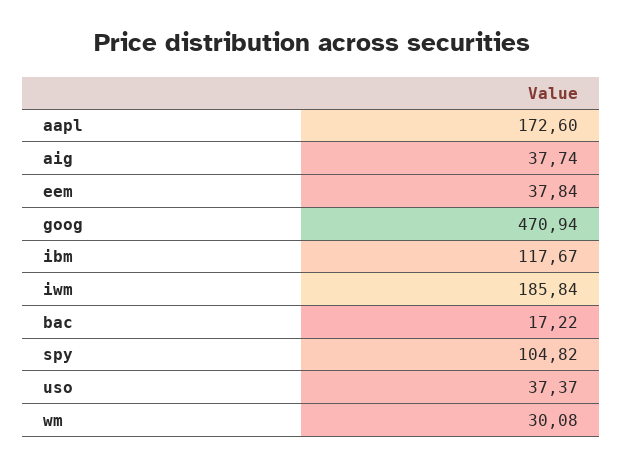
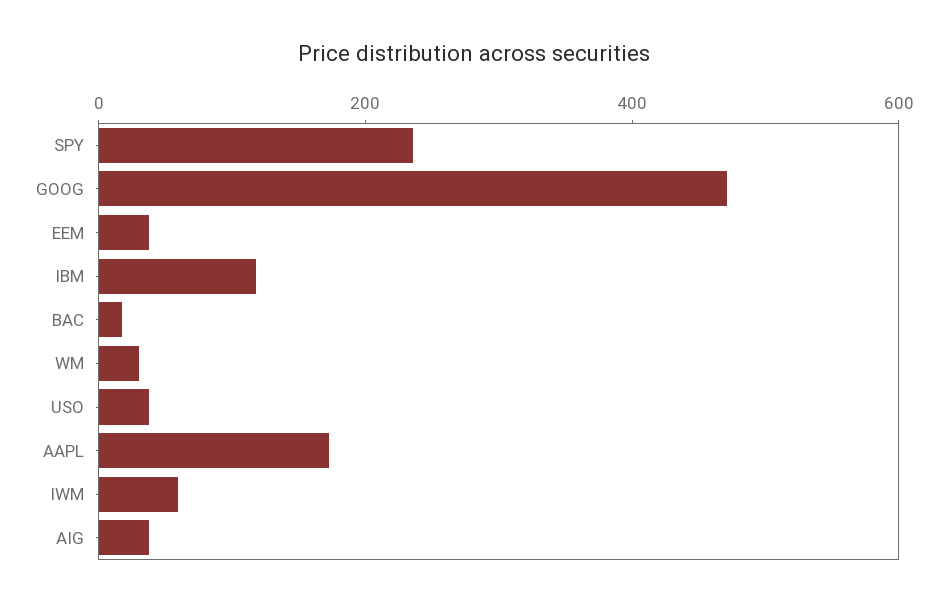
iwm: 185.84 -> 50
spy: 104.82 -> 250

